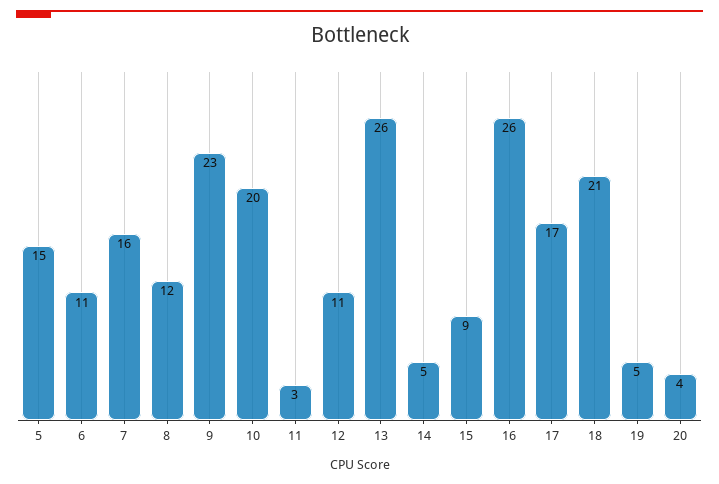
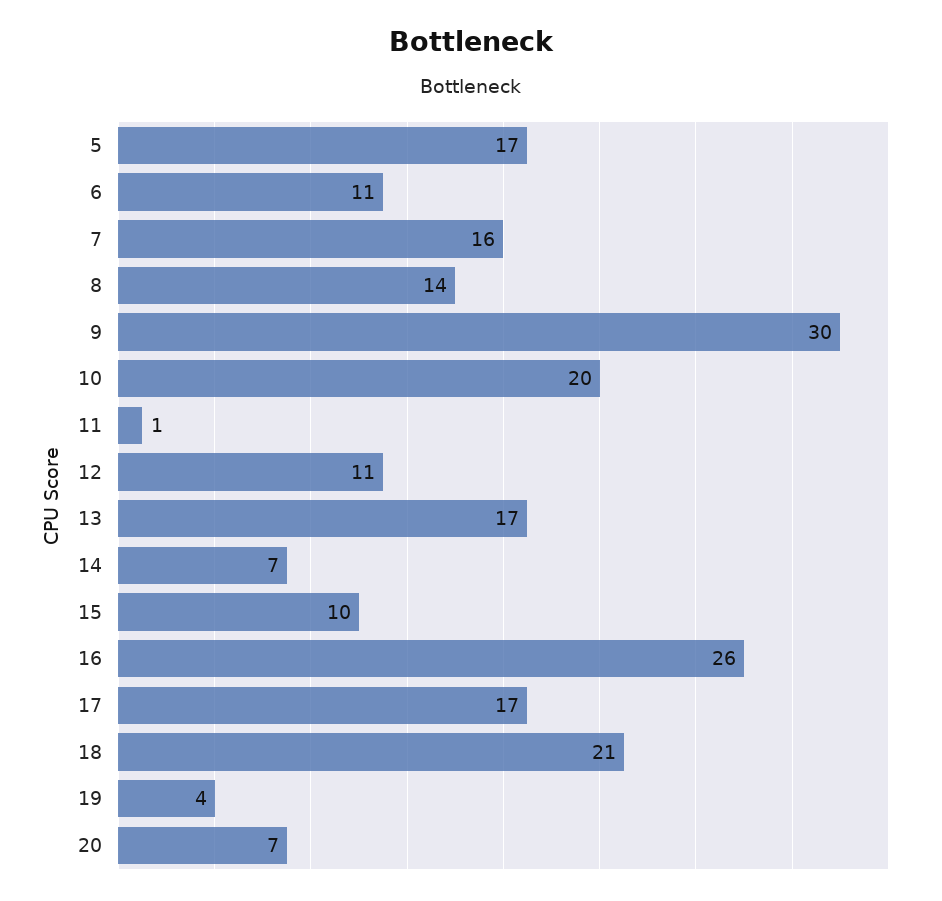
5: 15 -> 17
8: 12 -> 14
9: 23 -> 30
11: 3 -> 1
13: 26 -> 17
14: 5 -> 7
15: 9 -> 10
19: 5 -> 4
20: 4 -> 7

